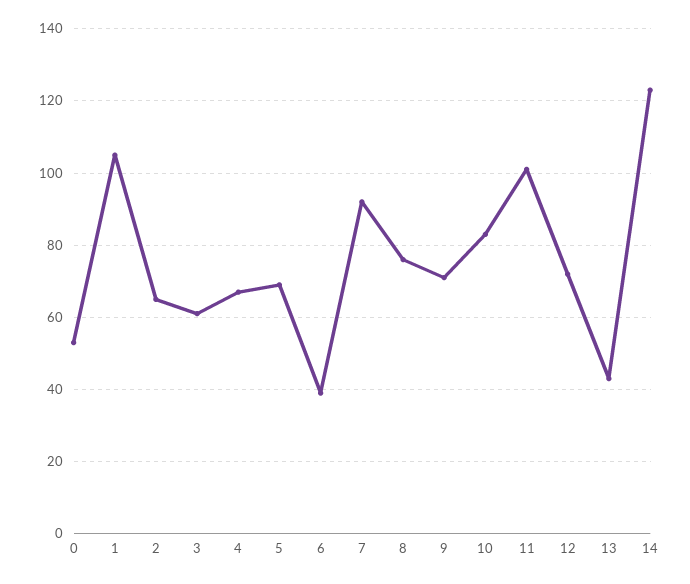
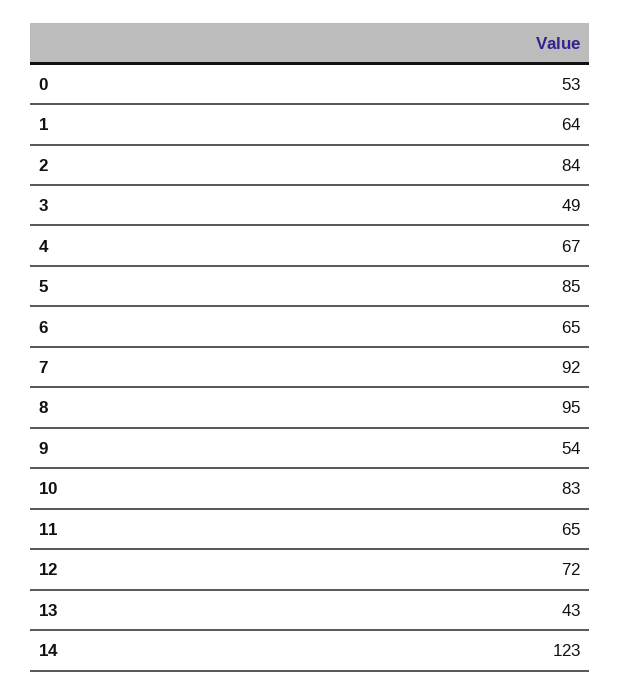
1: 105 -> 64
2: 65 -> 84
3: 60 -> 49
5: 70 -> 85
6: 40 -> 65
8: 75 -> 95
9: 70 -> 54
11: 100 -> 65

